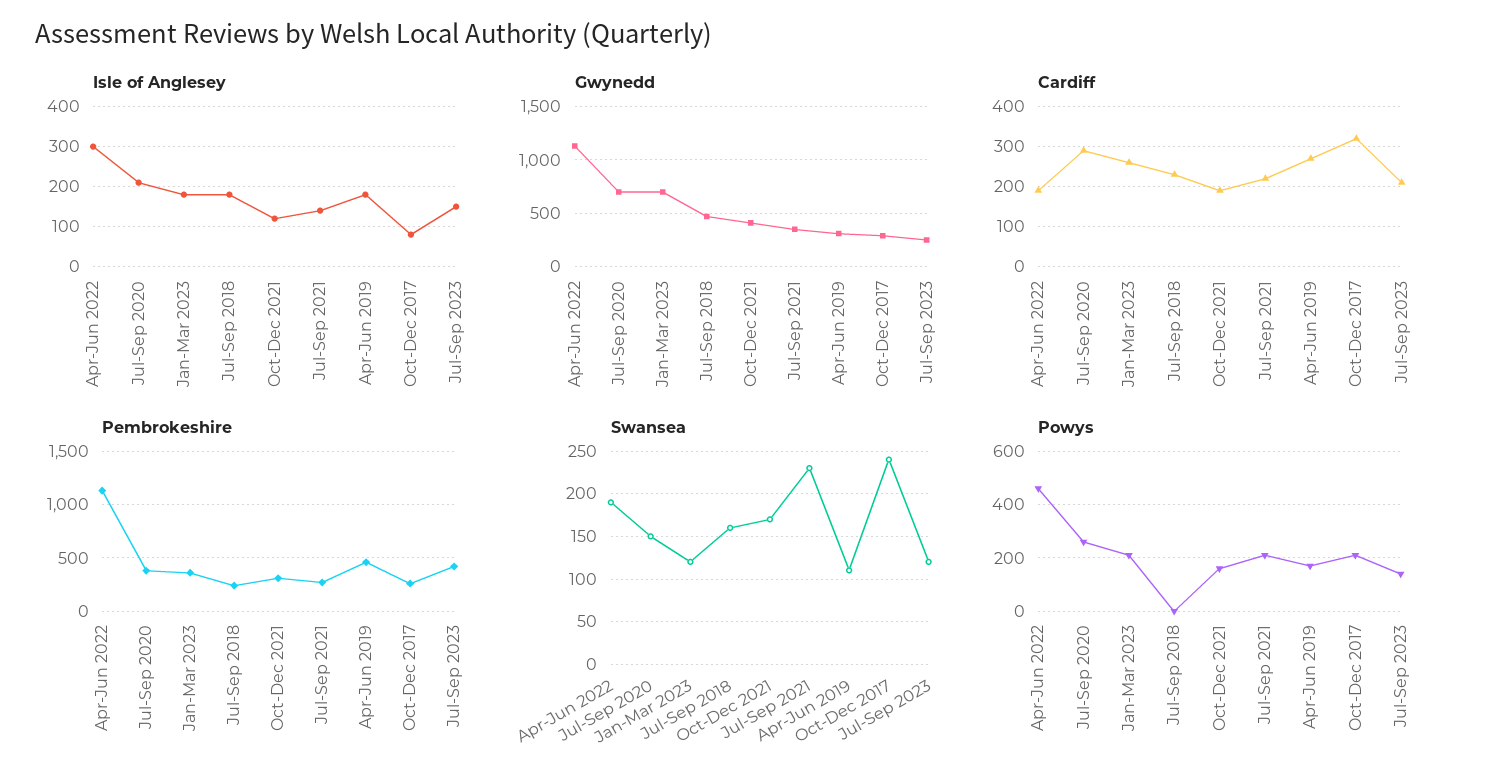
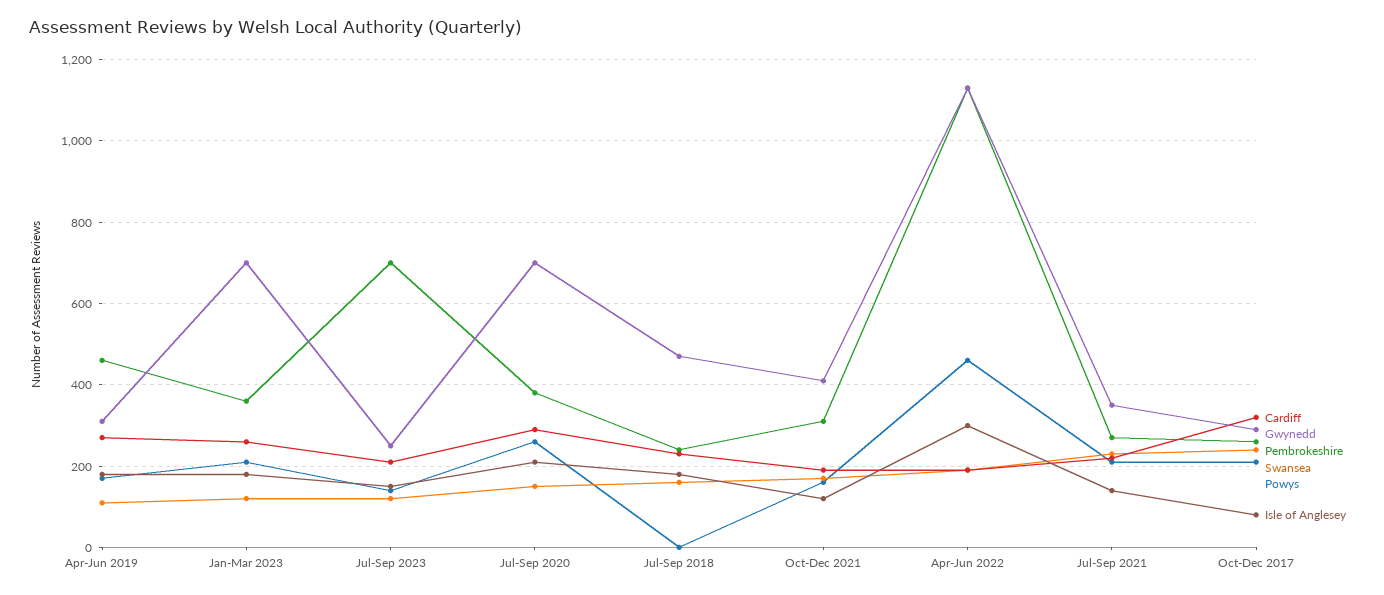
Pembrokeshire, Jul-Sep 2023: 400 -> 700

